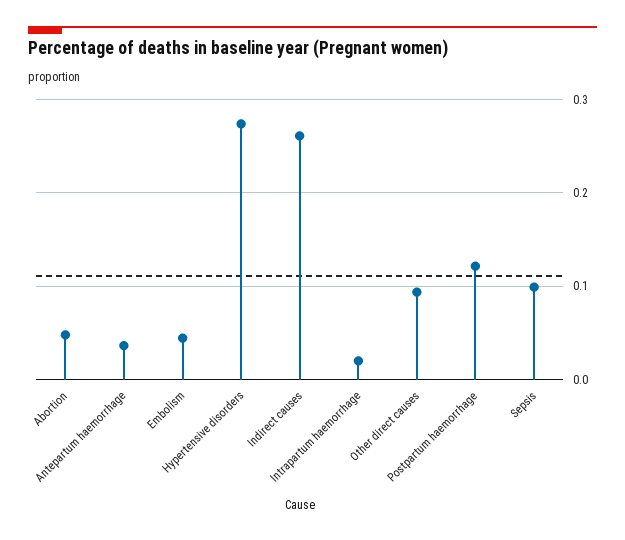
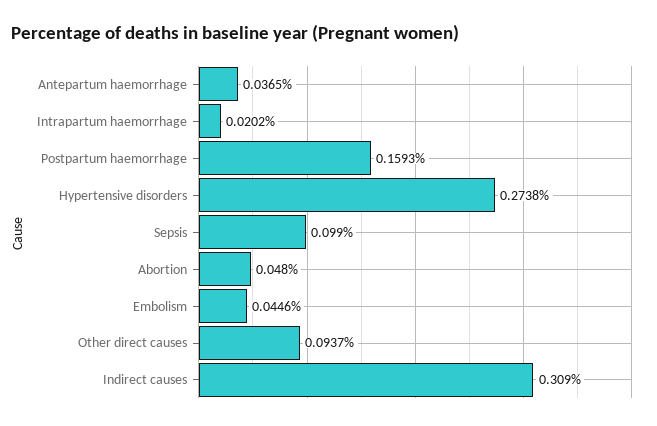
Indirect causes: 0.26 -> 0.309
Postpartum haemorrhage: 0.12 -> 0.1593

